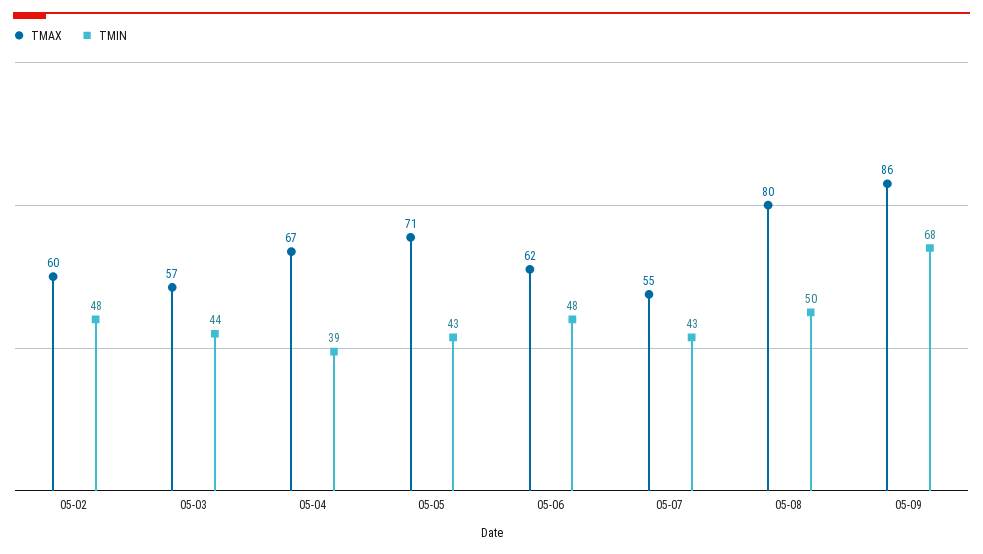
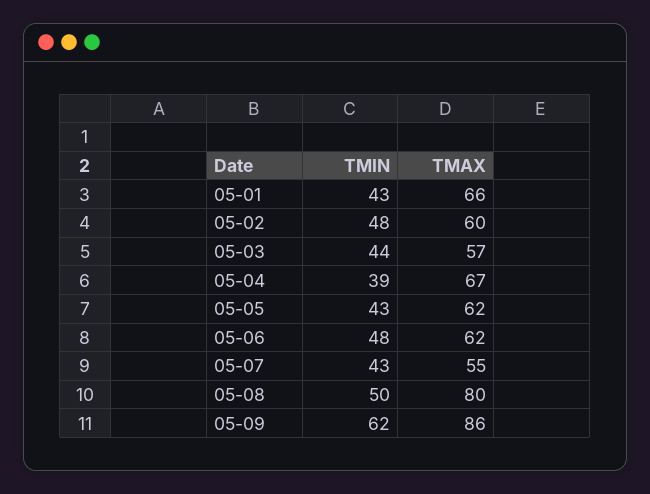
TMAX, 05-05: 71 -> 62
TMIN, 05-09: 68 -> 62
TMIN, 05-01: none -> 43
TMAX, 05-01: none -> 66

